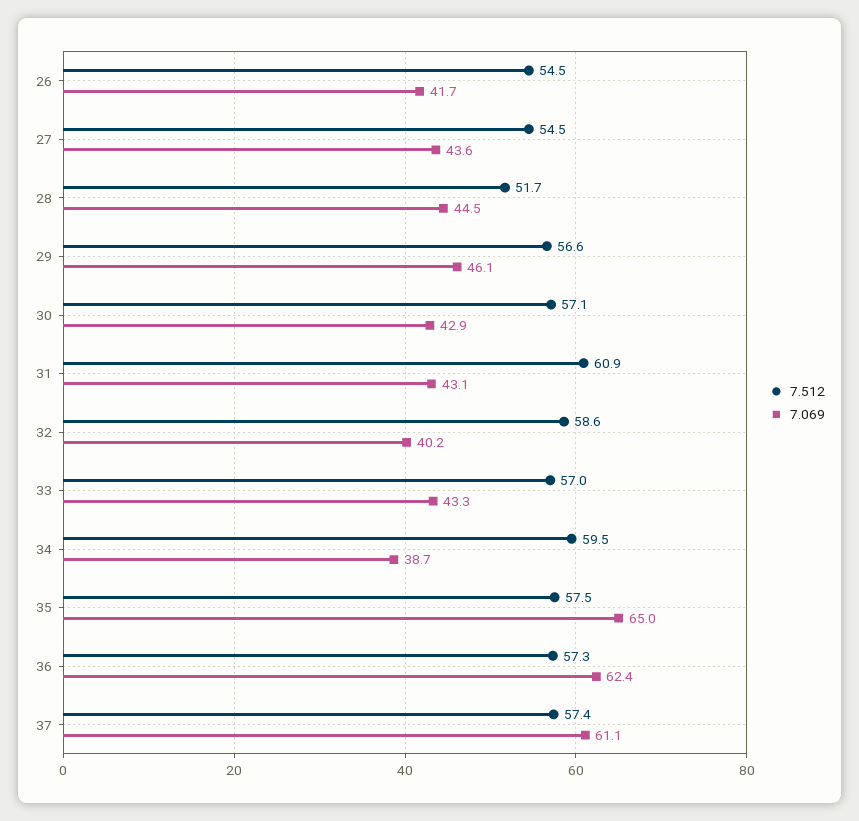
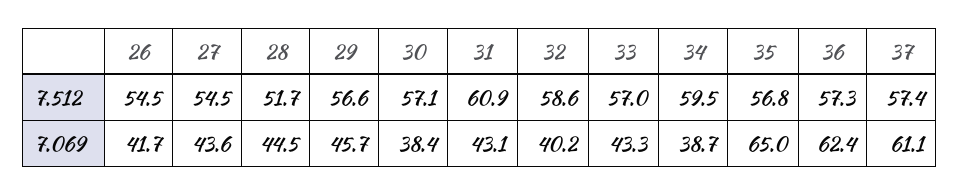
7.069, 29: 46.1 -> 45.7
7.069, 30: 42.9 -> 38.4
7.512, 35: 57.5 -> 56.8

